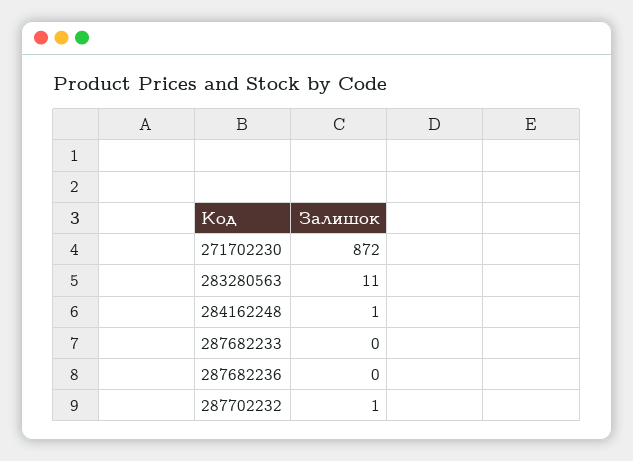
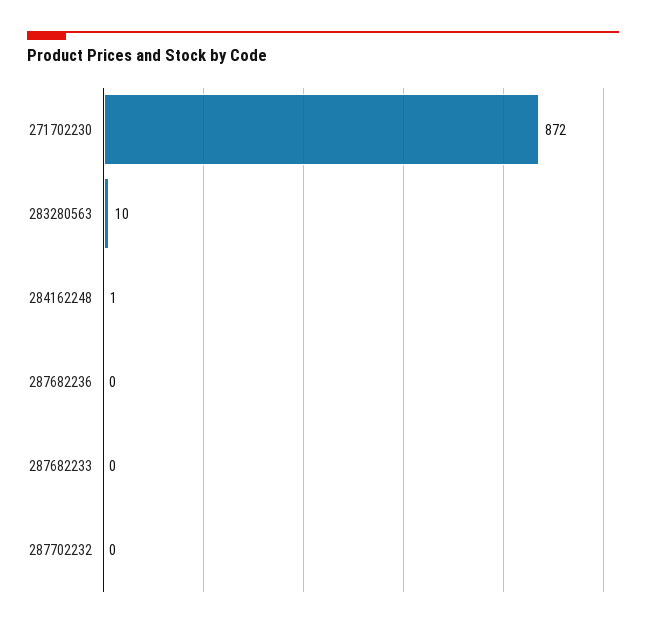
283280563: 11 -> 10
287702232: 1 -> 0

